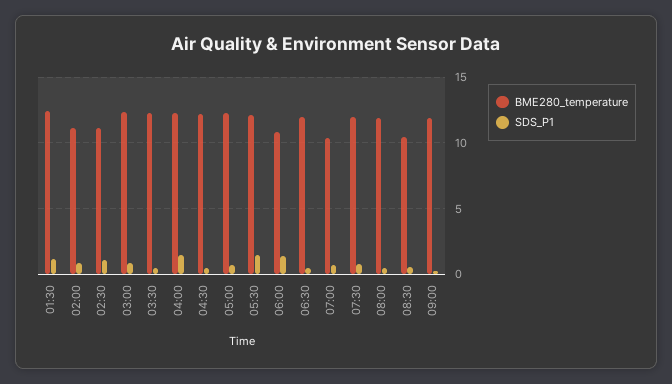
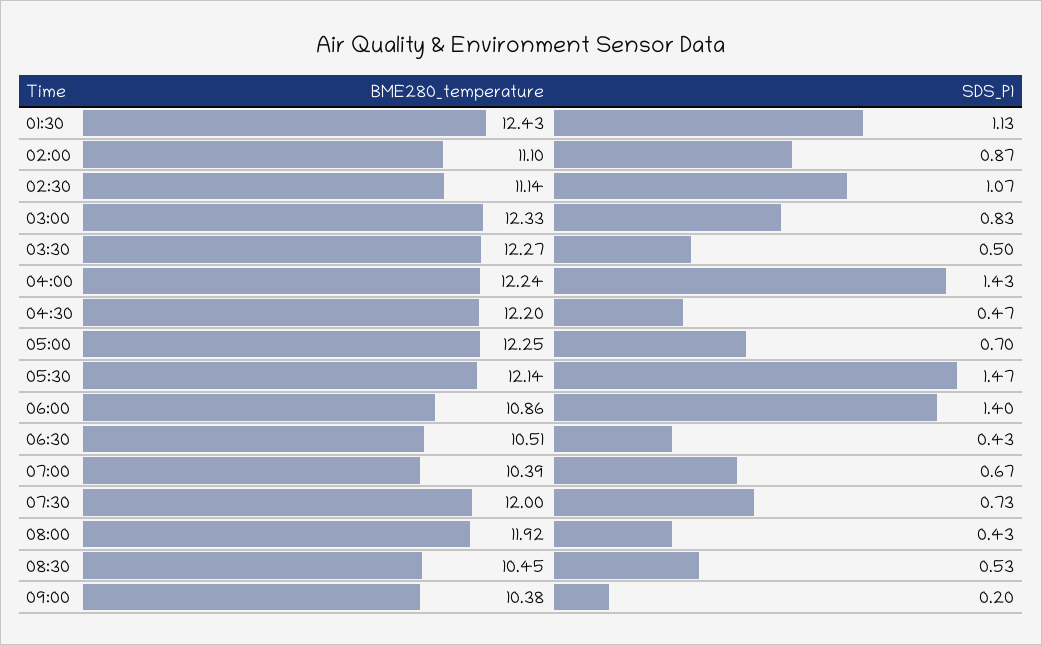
BME280_temperature, 06:30: 12 -> 10.51
BME280_temperature, 09:00: 12 -> 10.38

